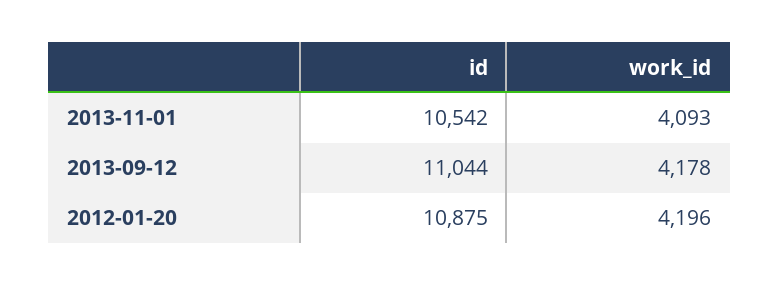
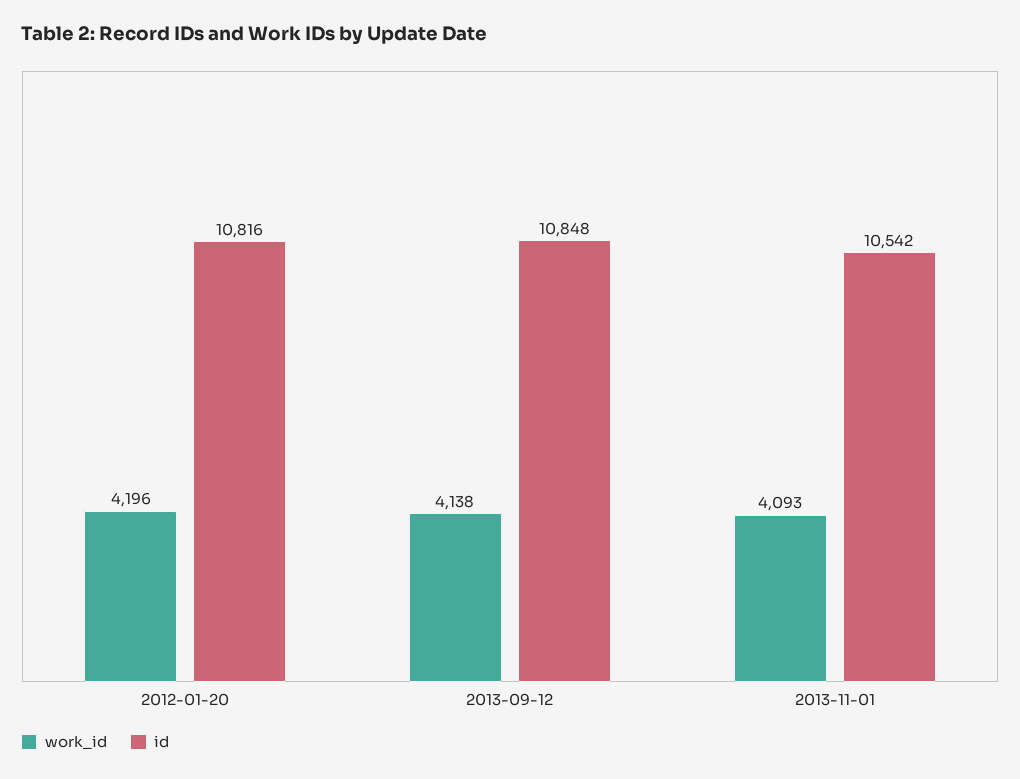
id, 2013-09-12: 11044 -> 10848
work_id, 2013-09-12: 4178 -> 4138
id, 2012-01-20: 10875 -> 10816

